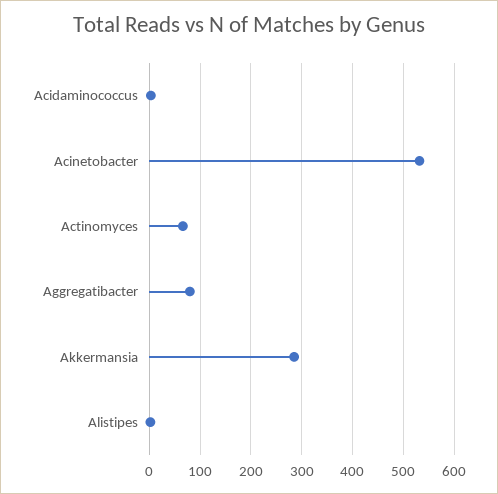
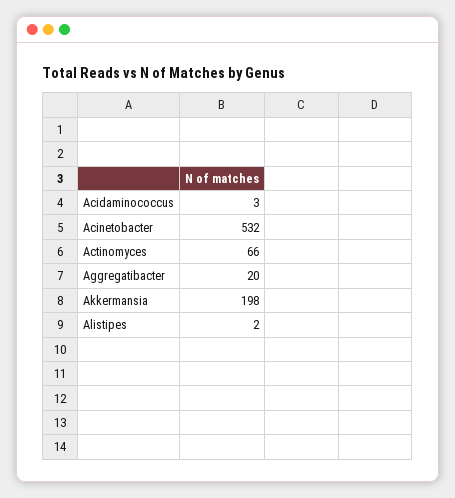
Aggregatibacter: 80 -> 20
Akkermansia: 280 -> 198

